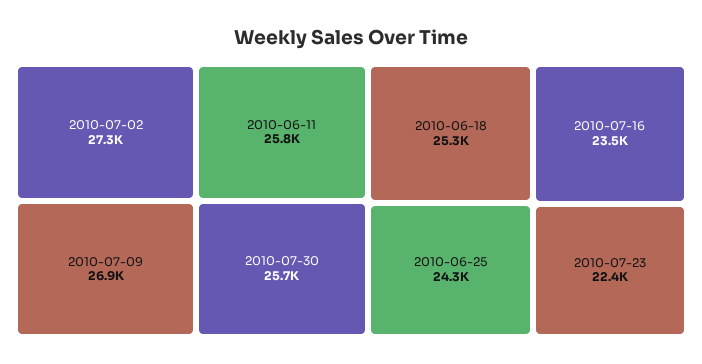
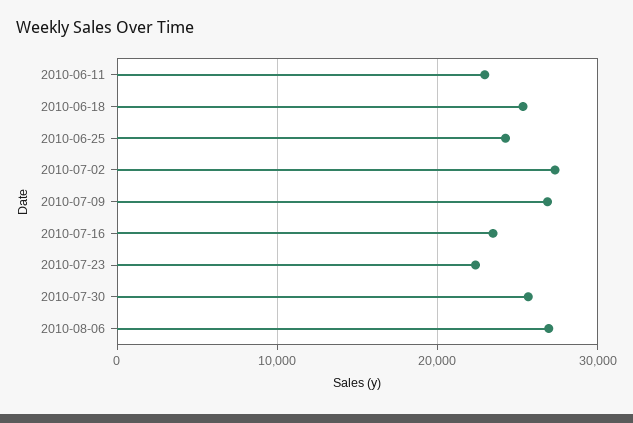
2010-06-11: 25800 -> 23000
2010-08-06: none -> 27000

